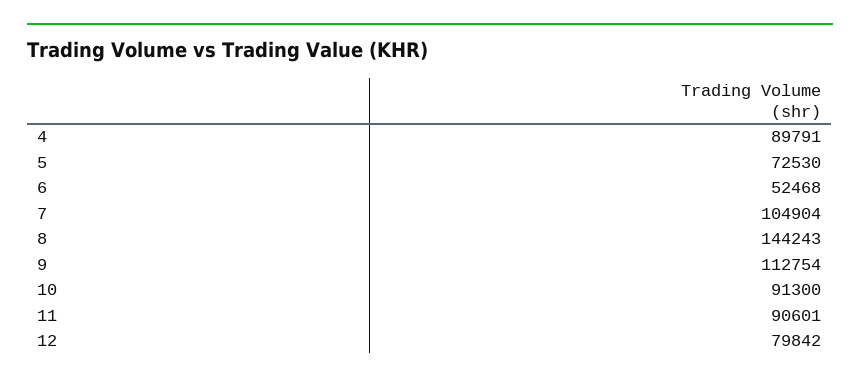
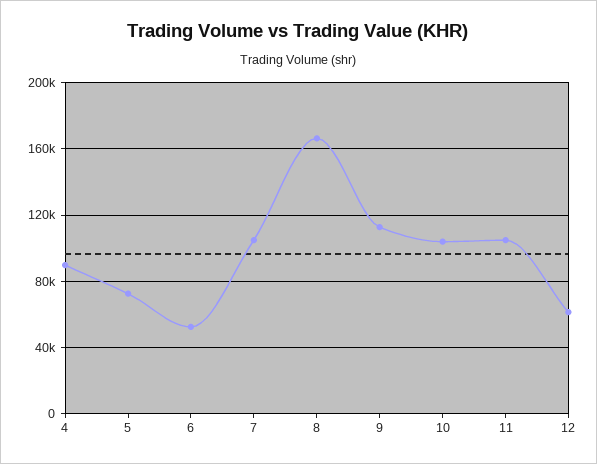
8: 144243 -> 165000
10: 91300 -> 105000
11: 90601 -> 105000
12: 79842 -> 60000

